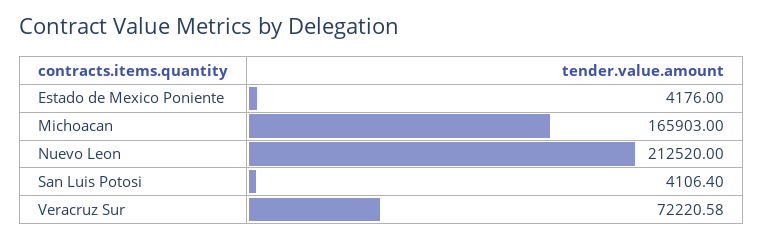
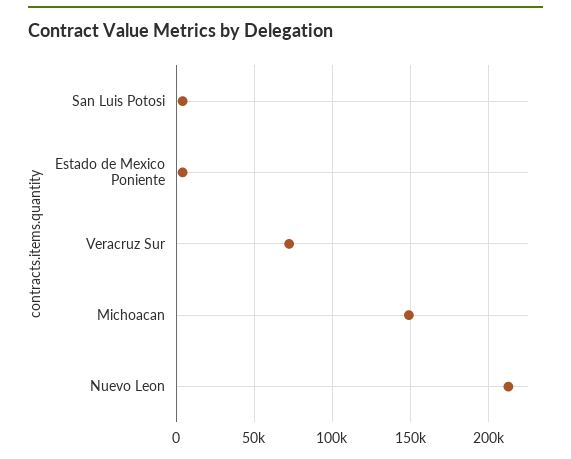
Michoacan: 165903 -> 150000

